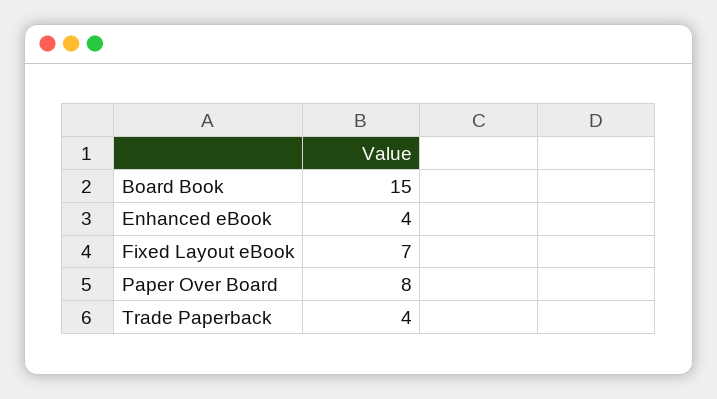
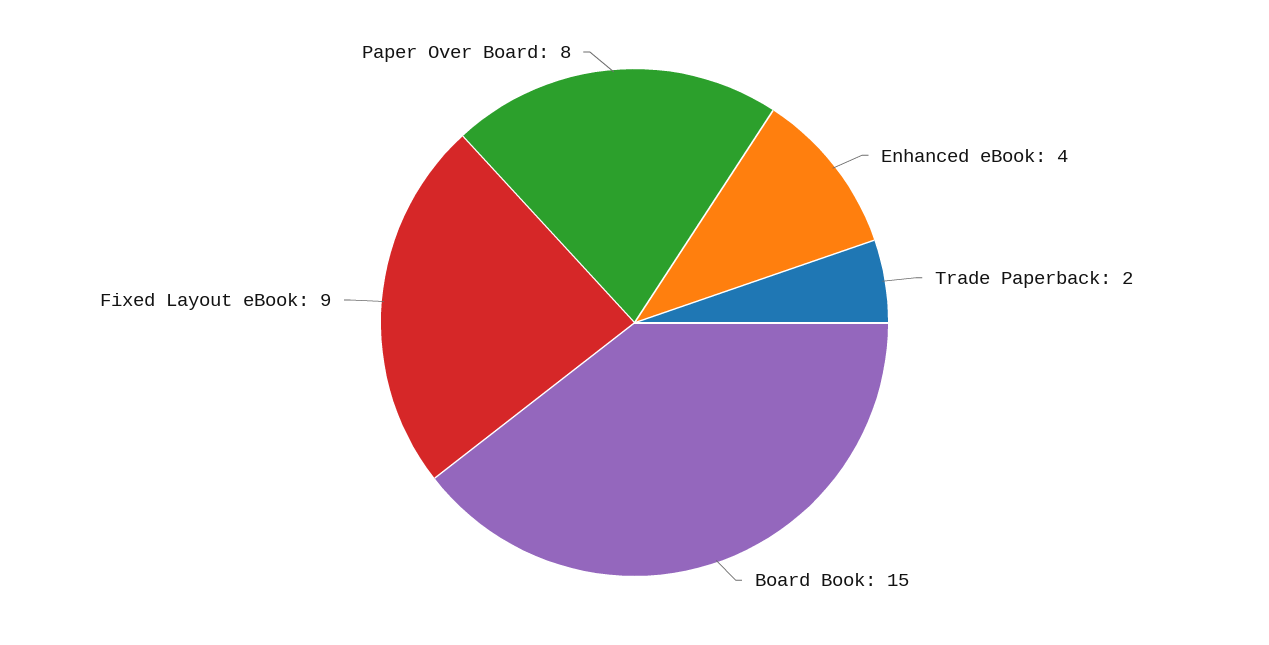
Fixed Layout eBook: 7 -> 9
Trade Paperback: 4 -> 2

